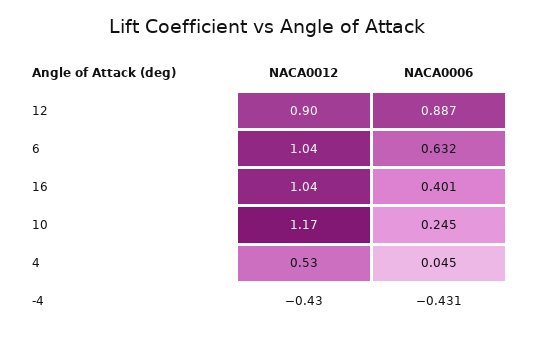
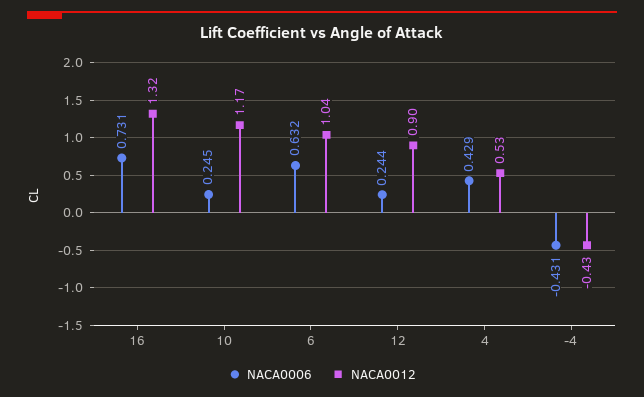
NACA0006, 12: 0.887 -> 0.244
NACA0012, 16: 1.04 -> 1.32
NACA0006, 16: 0.401 -> 0.731
NACA0006, 4: 0.045 -> 0.429

